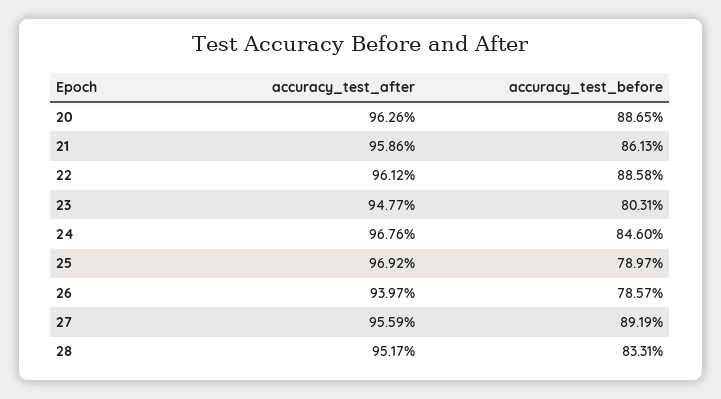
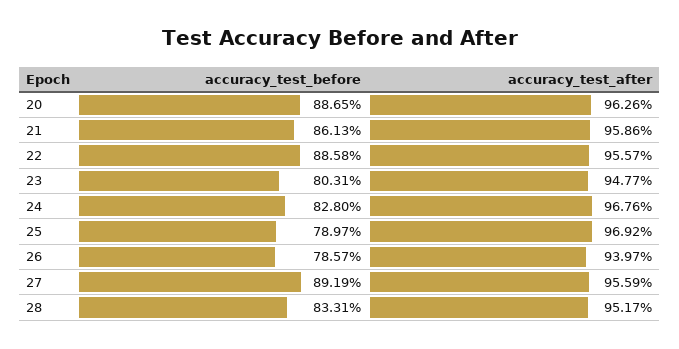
accuracy_test_after, 22: 96.12 -> 95.57
accuracy_test_before, 24: 84.6 -> 82.8

